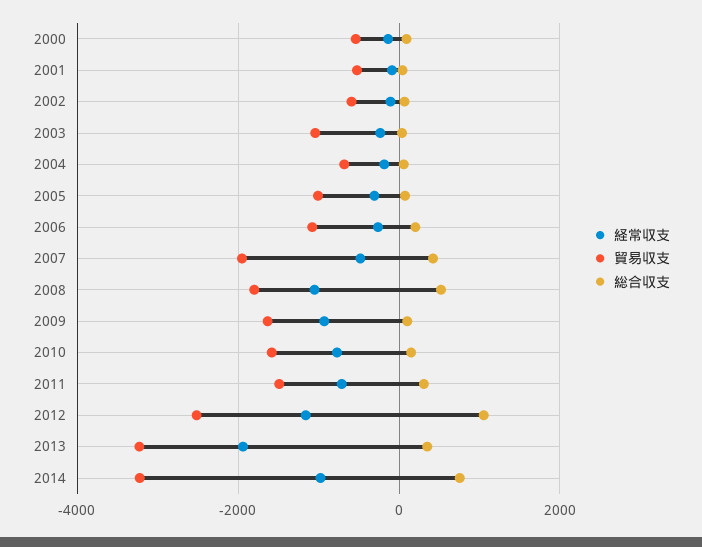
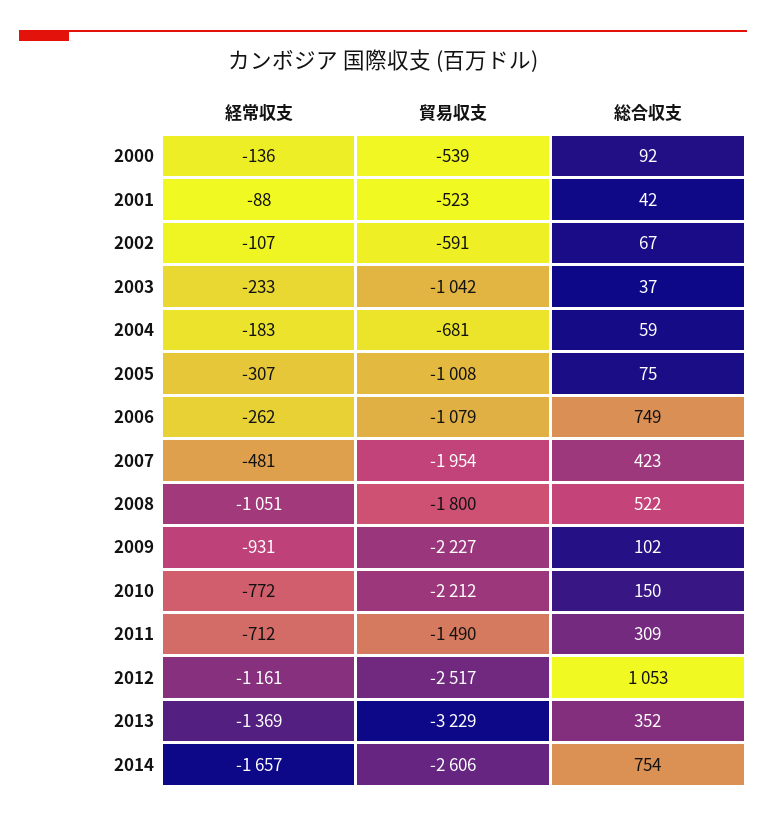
総合収支, 2006: 200 -> 749
貿易収支, 2009: -1600 -> -2227
貿易収支, 2010: -1600 -> -2212
経常収支, 2013: -2000 -> -1369
経常収支, 2014: -1000 -> -1657
貿易収支, 2014: -3200 -> -2606

